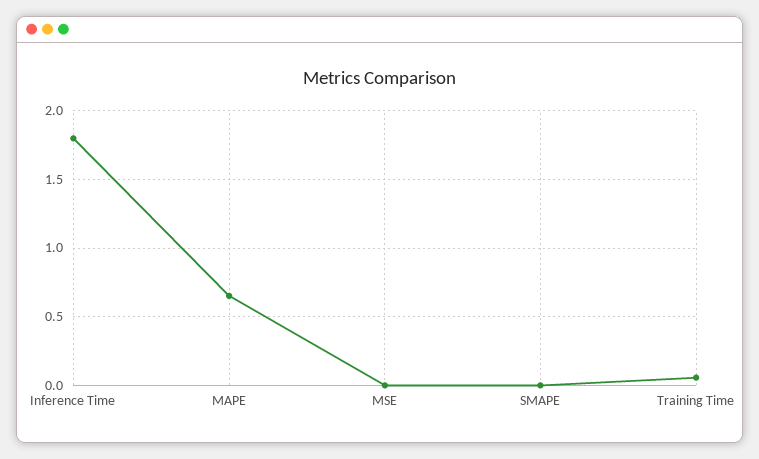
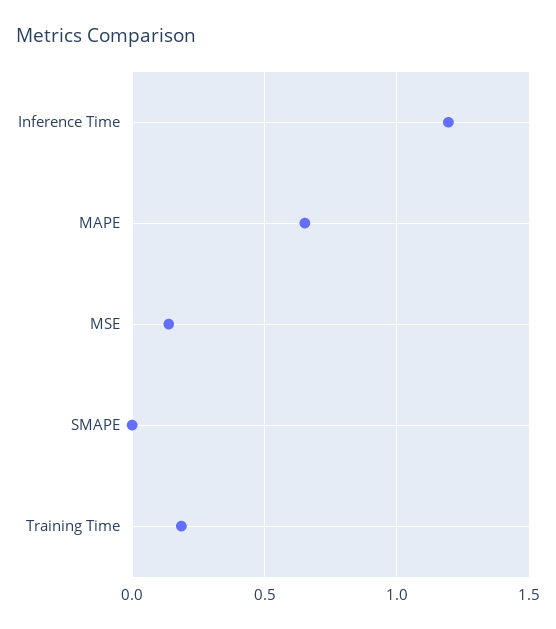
Inference Time: 1.8 -> 1.2
MSE: 0 -> 0.15
Training Time: 0.05 -> 0.2

